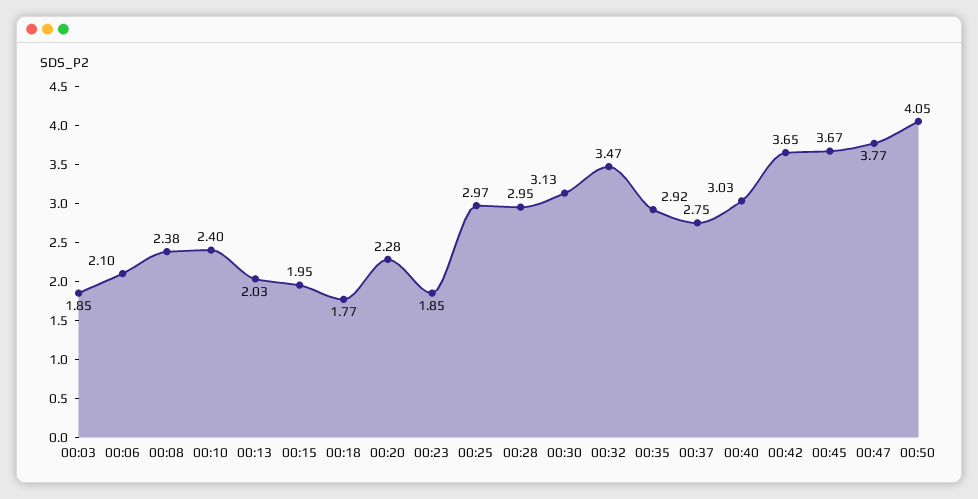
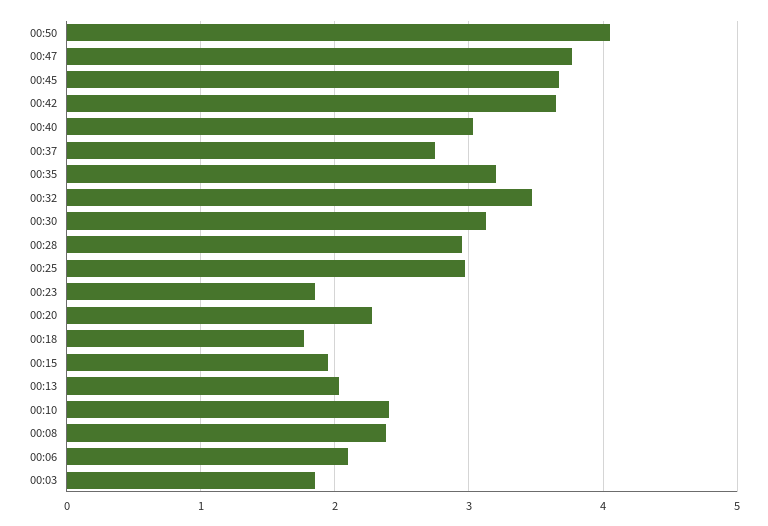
00:35: 2.92 -> 3.2

